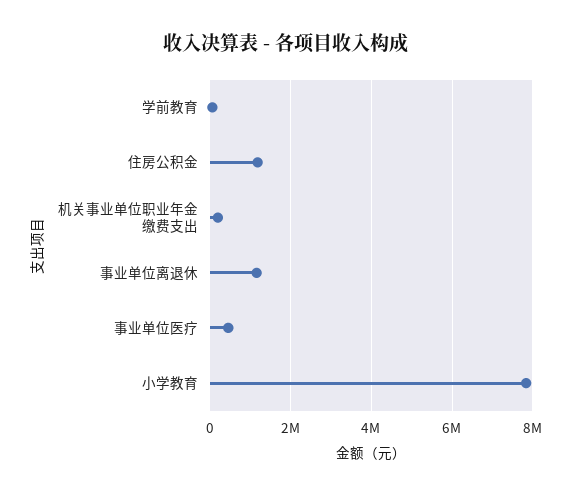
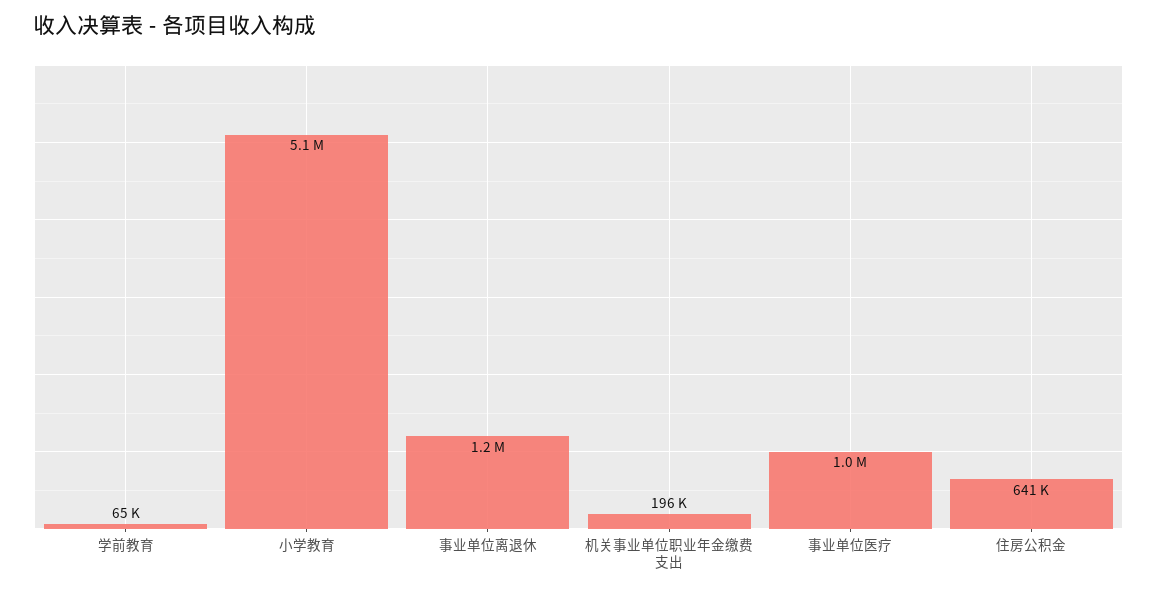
住房公积金: 1200000 -> 641000
事业单位医疗: 400000 -> 1000000
小学教育: 7800000 -> 5100000

